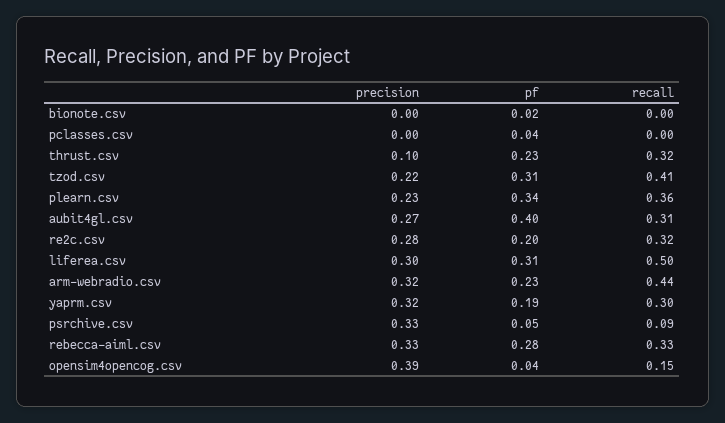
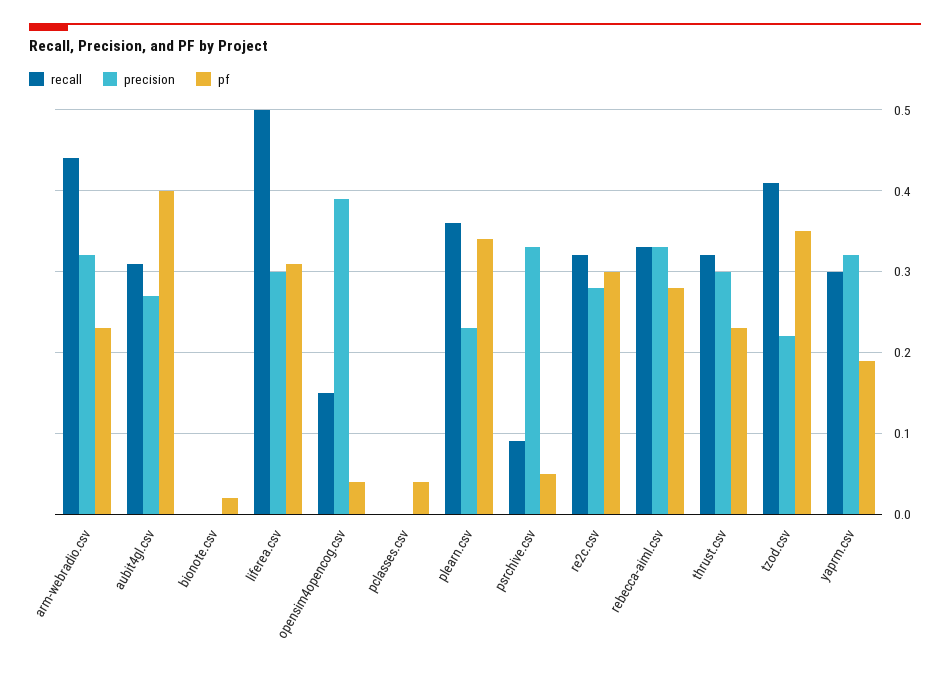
precision, thrust.csv: 0.1 -> 0.3
pf, tzod.csv: 0.31 -> 0.35
pf, re2c.csv: 0.2 -> 0.3

